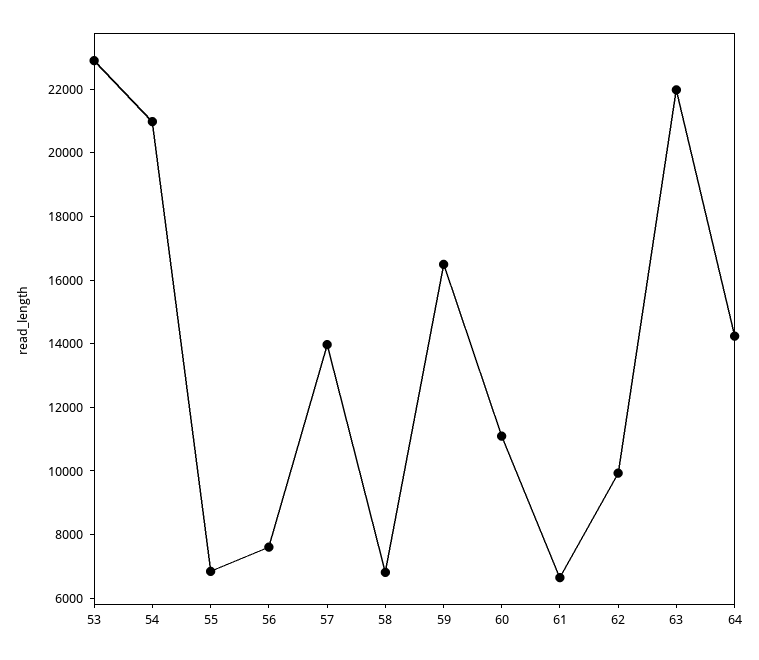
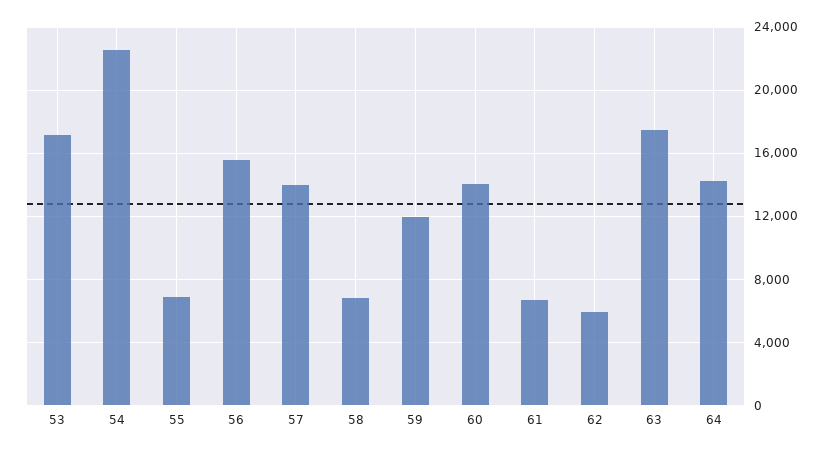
53: 23000 -> 17000
54: 21000 -> 22500
56: 7500 -> 15500
59: 16500 -> 12000
60: 11000 -> 14000
62: 10000 -> 6000
63: 22000 -> 17500

